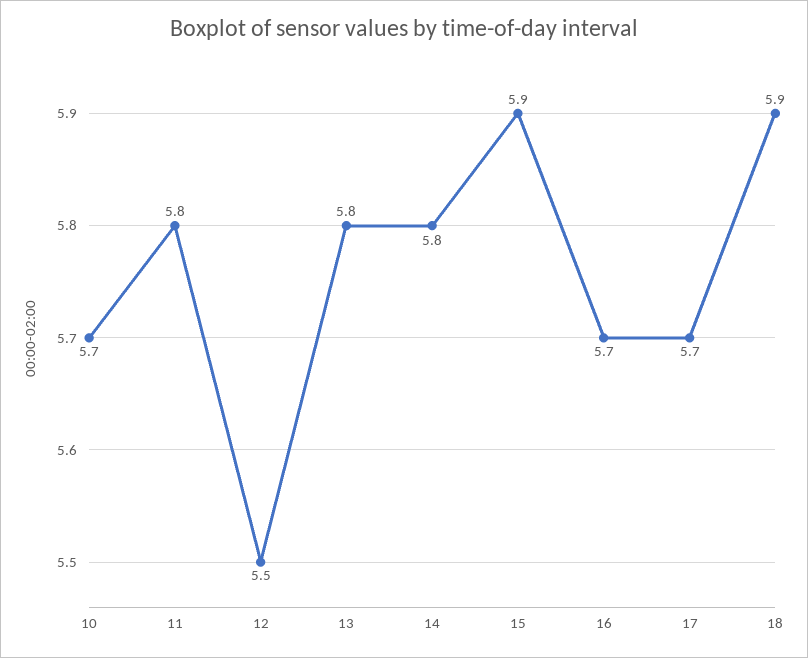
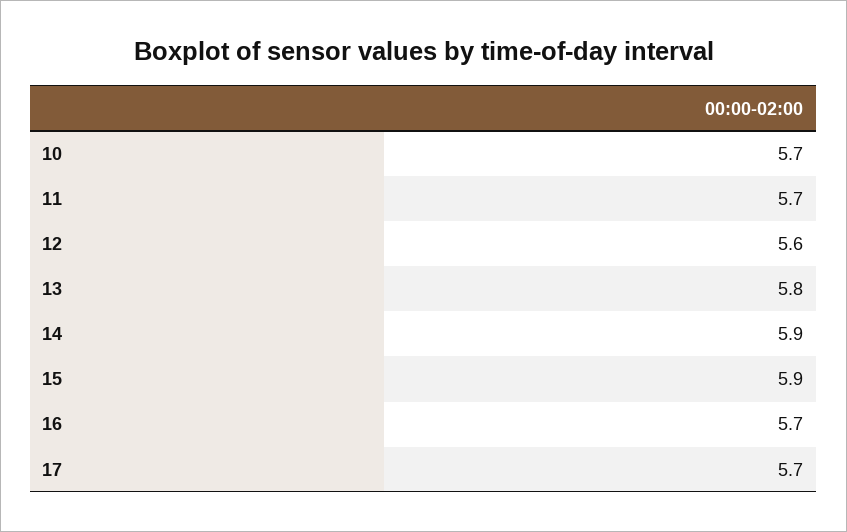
11: 5.8 -> 5.7
12: 5.5 -> 5.6
14: 5.8 -> 5.9
18: 5.9 -> none

